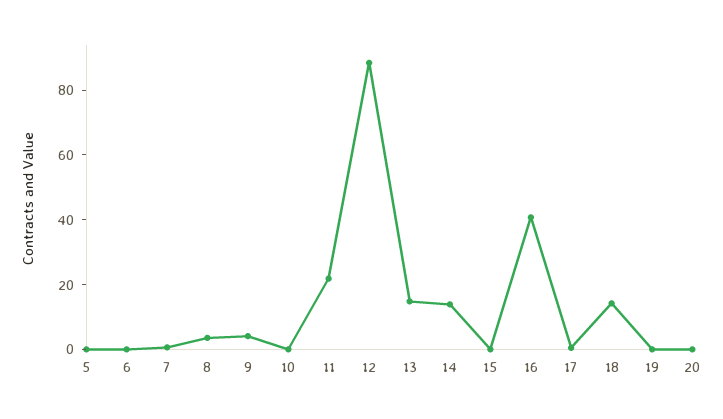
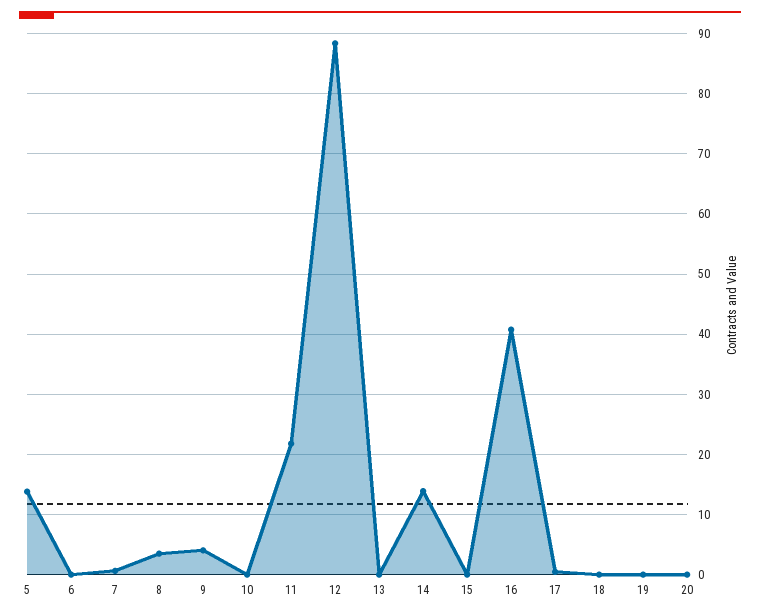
5: 0 -> 14
13: 15 -> 0
18: 15 -> 0

